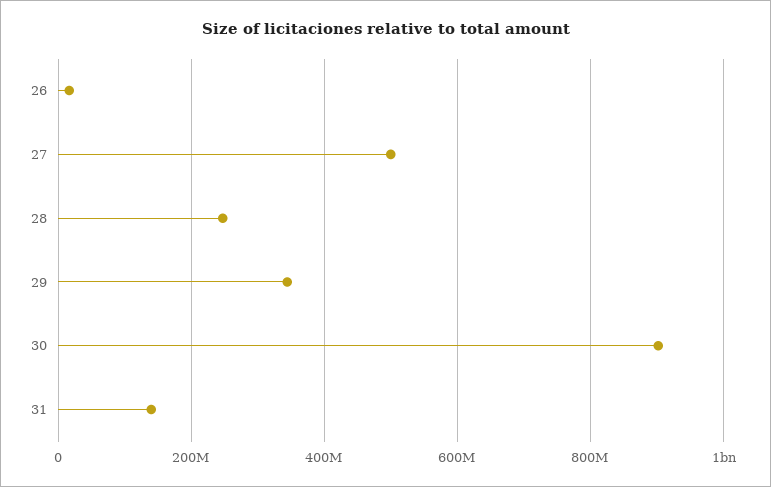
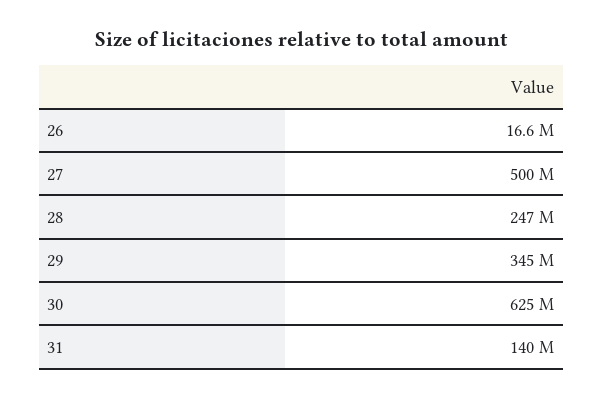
30: 900000000 -> 625000000

